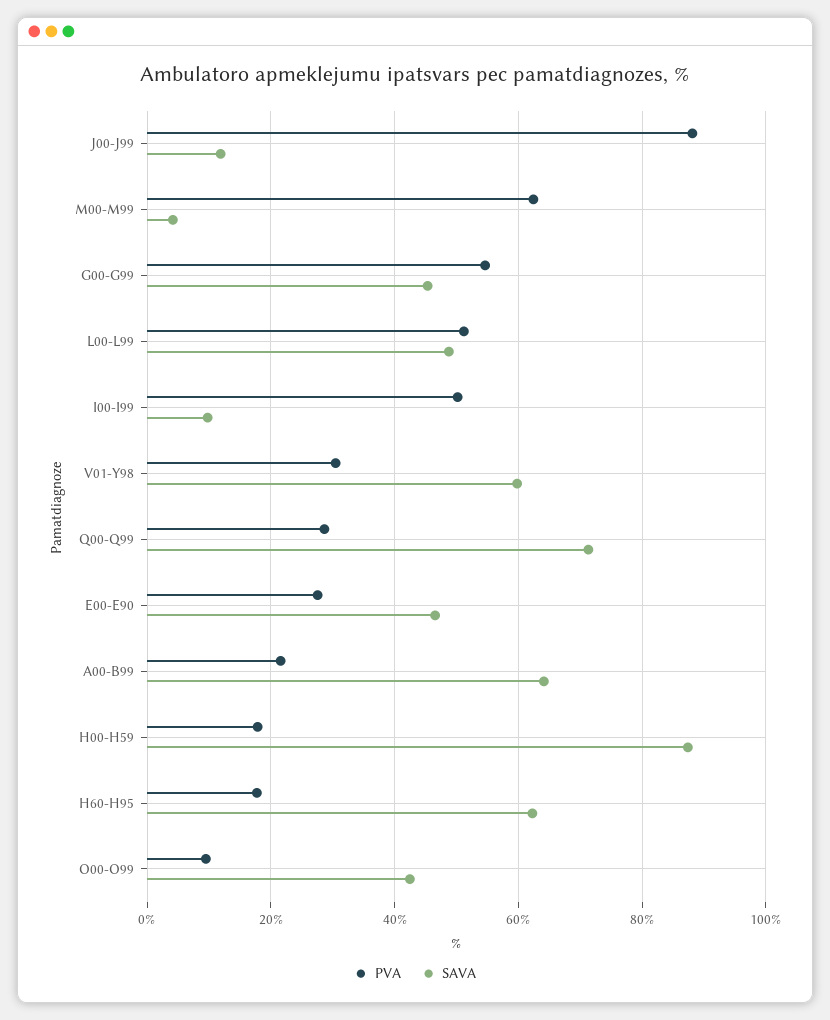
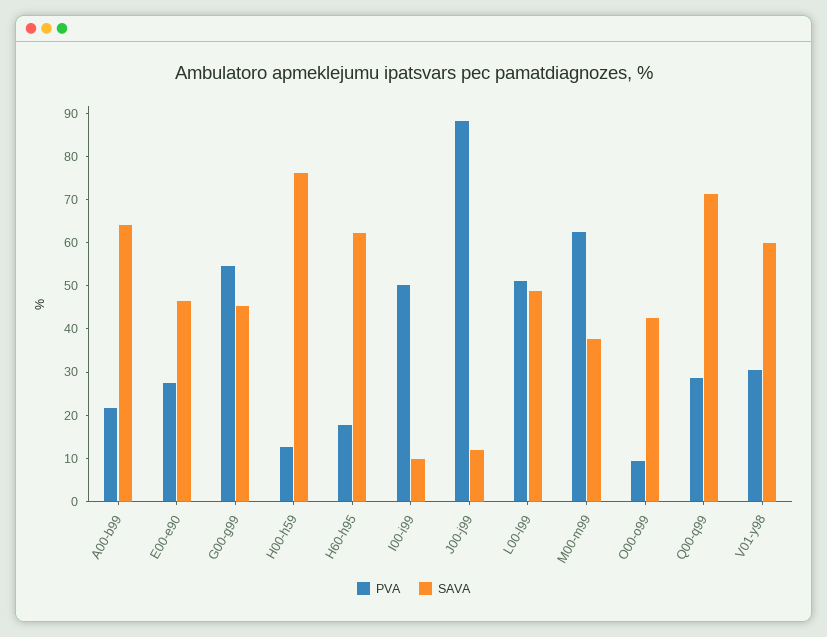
SAVA, M00-M99: 4 -> 38
PVA, H00-H59: 18 -> 12
SAVA, H00-H59: 88 -> 76

